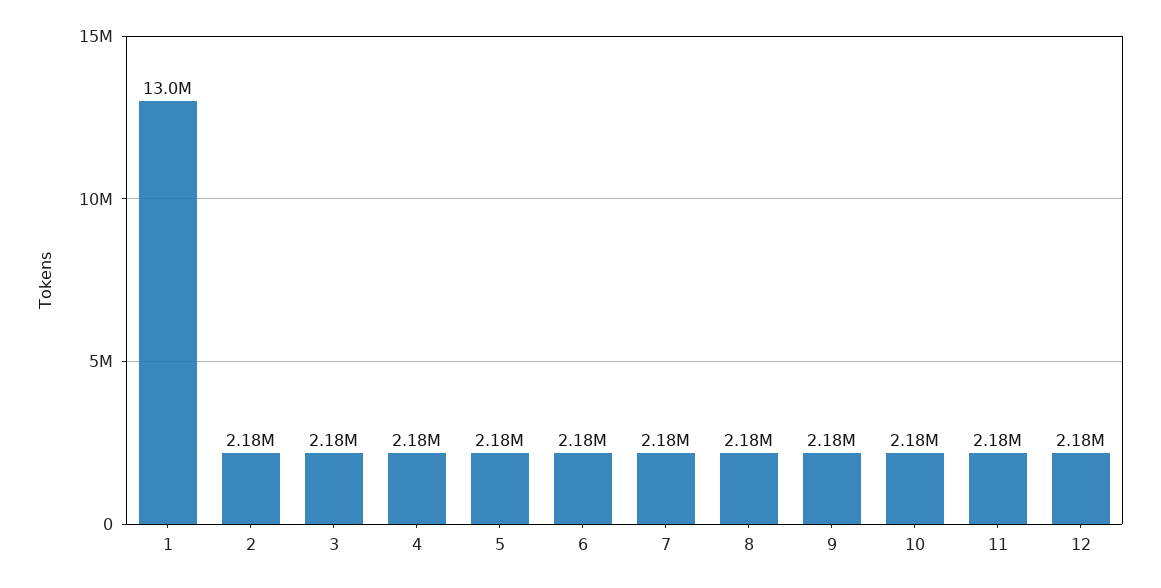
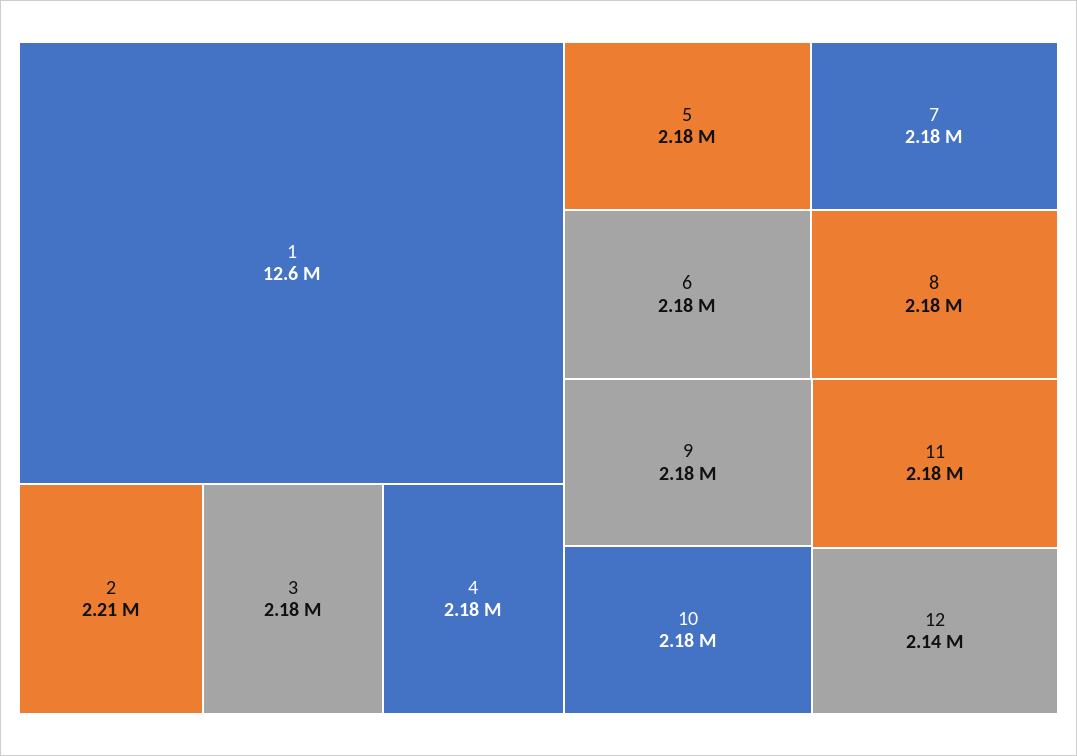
1: 13000000 -> 12600000
2: 2180000 -> 2210000
12: 2180000 -> 2140000

